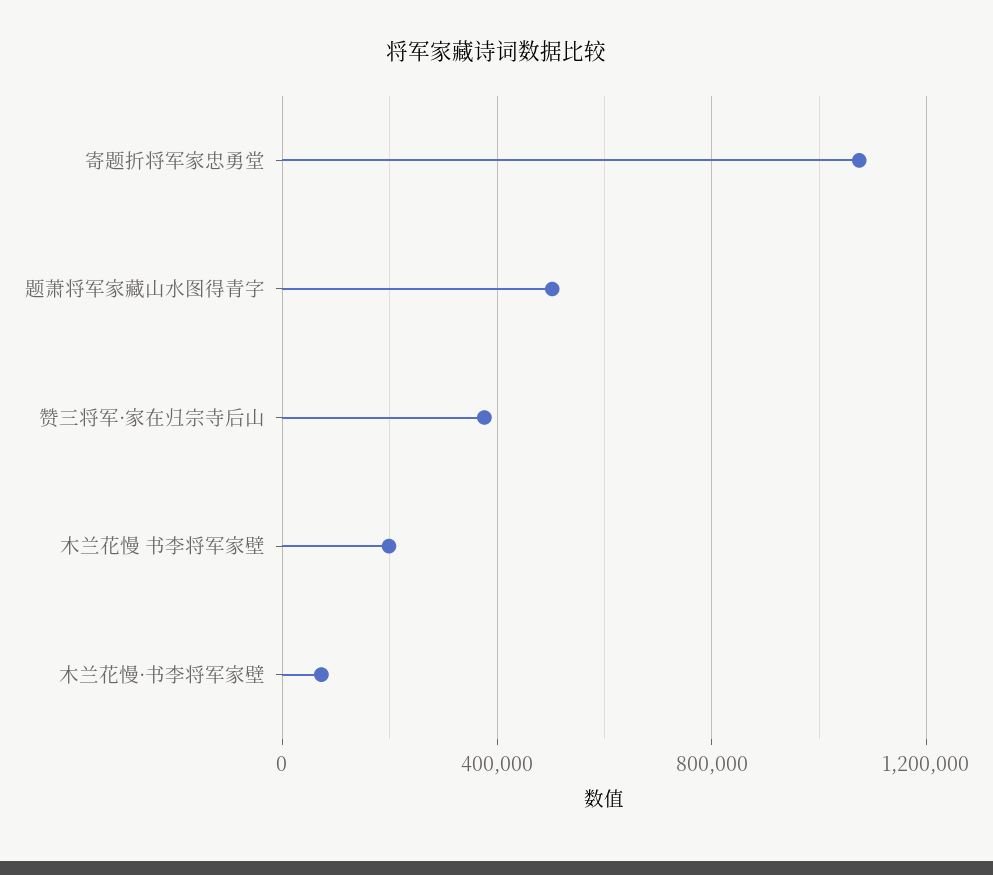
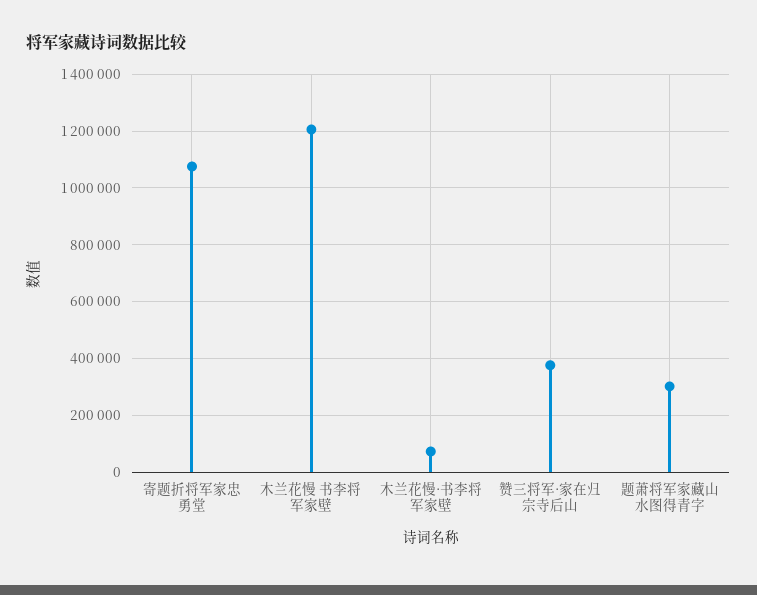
题萧将军家藏山水图得青字: 500000 -> 300000
木兰花慢 书李将军家壁: 200000 -> 1200000

